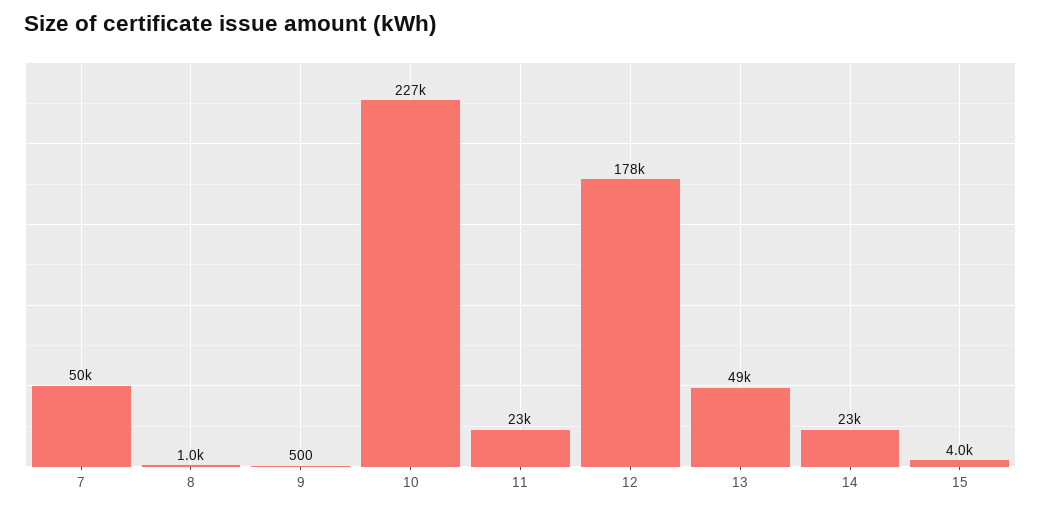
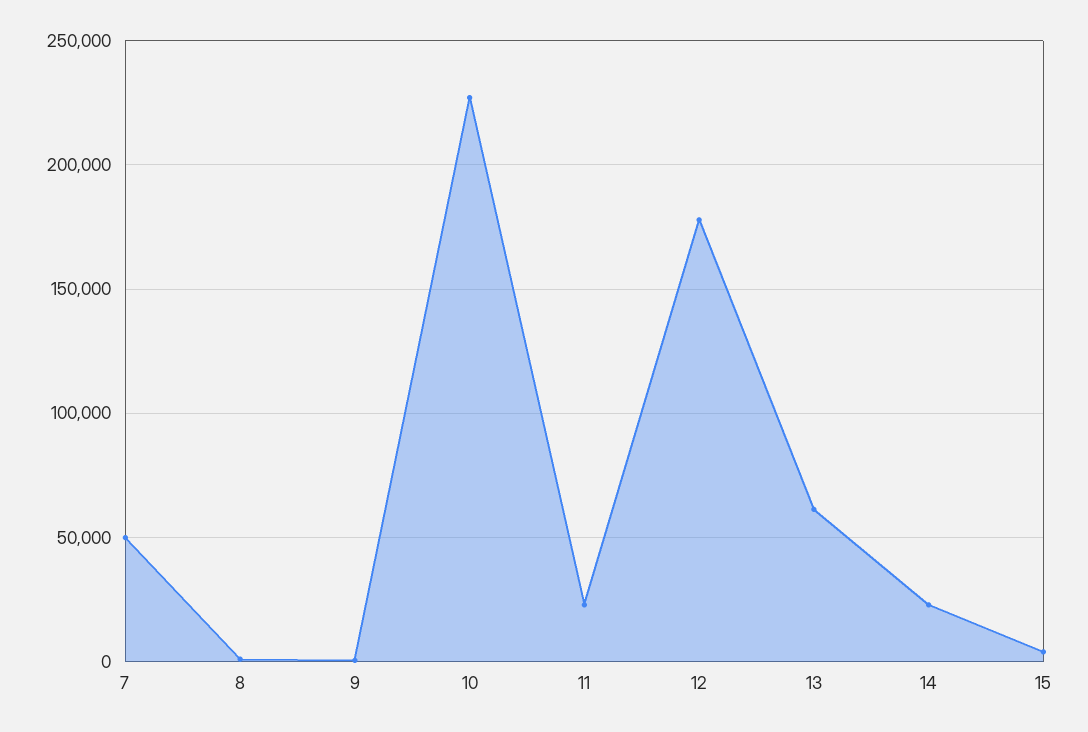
13: 49000 -> 60000

